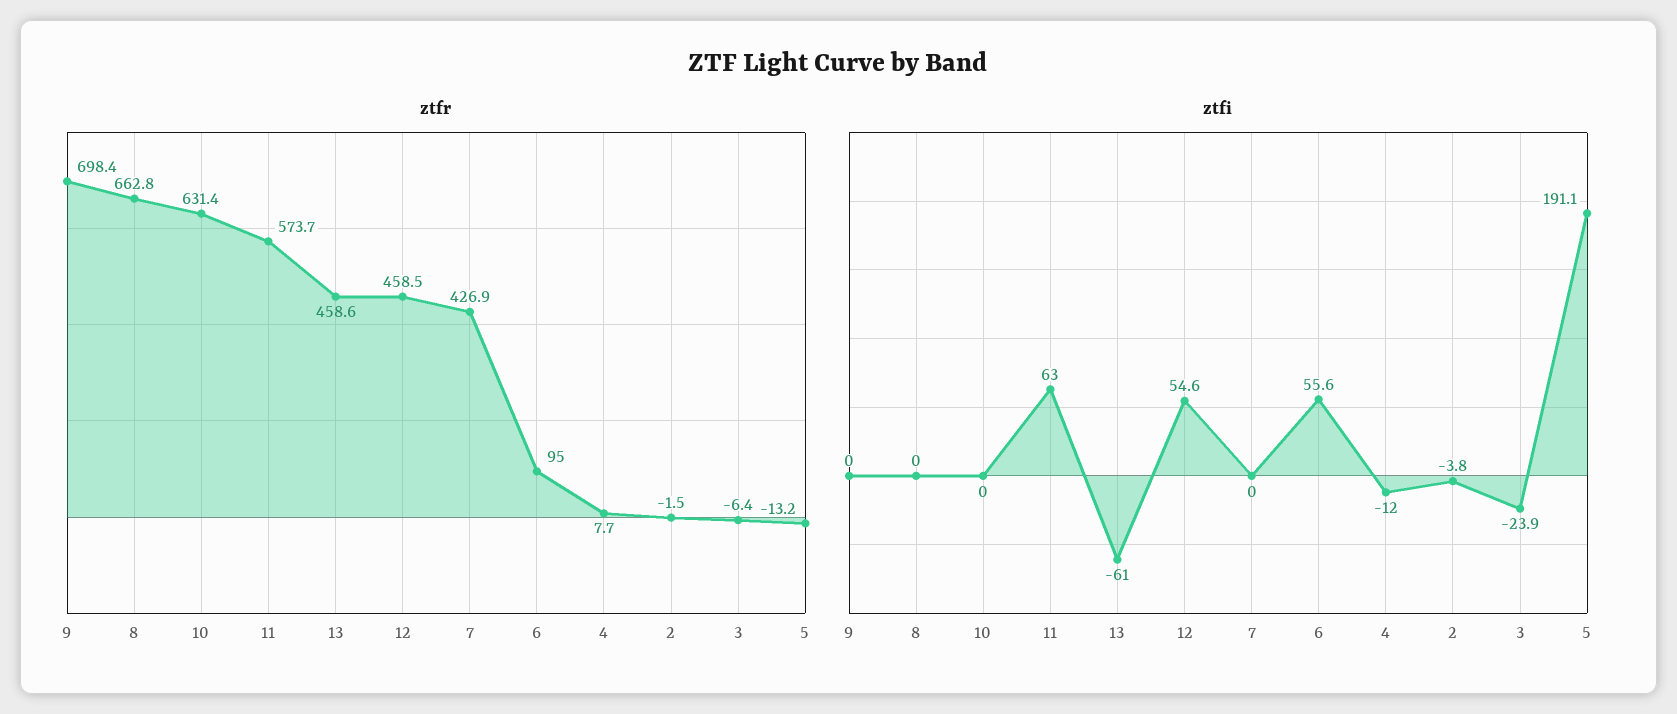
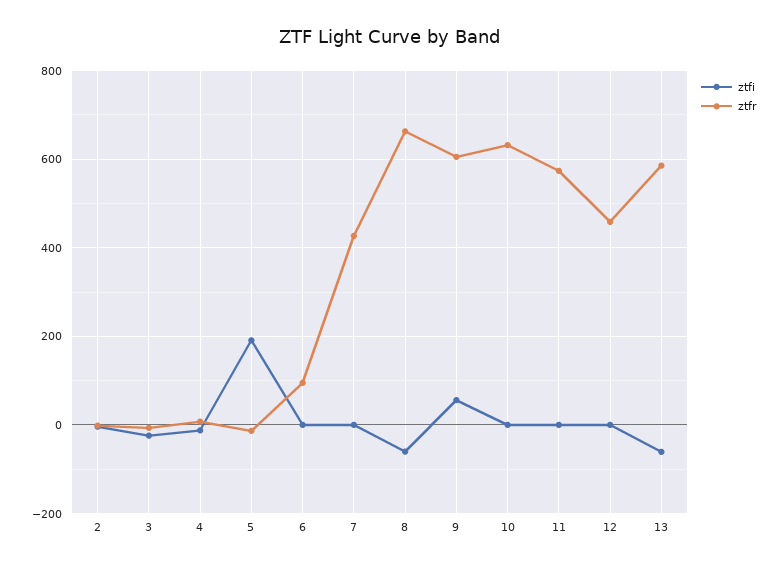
ztfr, 9: 698.4 -> 600
ztfr, 13: 458.6 -> 580
ztfi, 9: 0 -> 60
ztfi, 8: 0 -> -60
ztfi, 11: 63 -> 0
ztfi, 12: 54.6 -> 0
ztfi, 6: 55.6 -> 0

